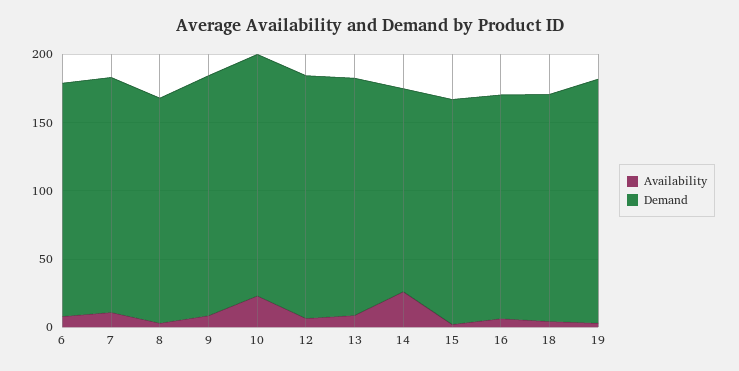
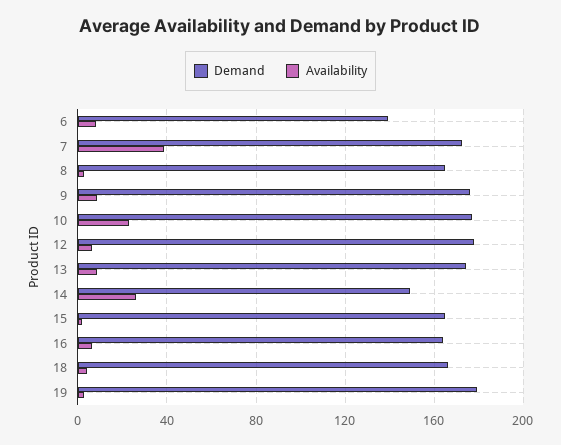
Demand, 6: 170 -> 140
Availability, 7: 10 -> 40

